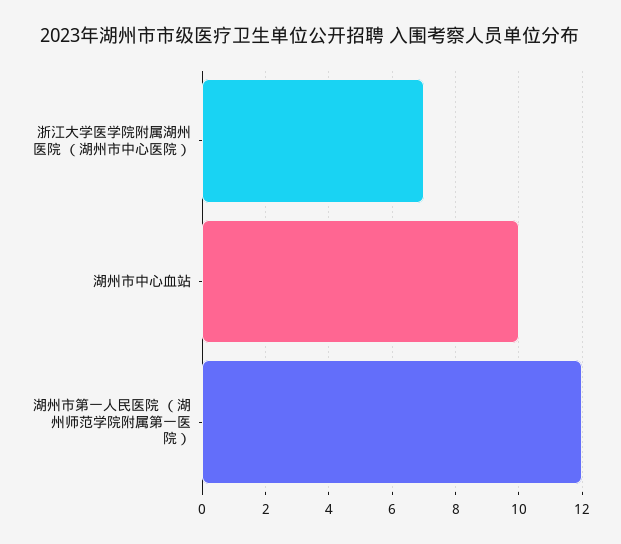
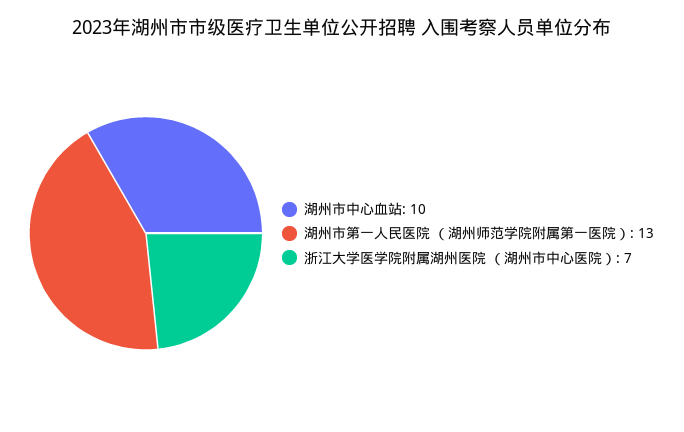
湖州市第一人民医院 （湖州师范学院附属第一医院）: 12 -> 13

